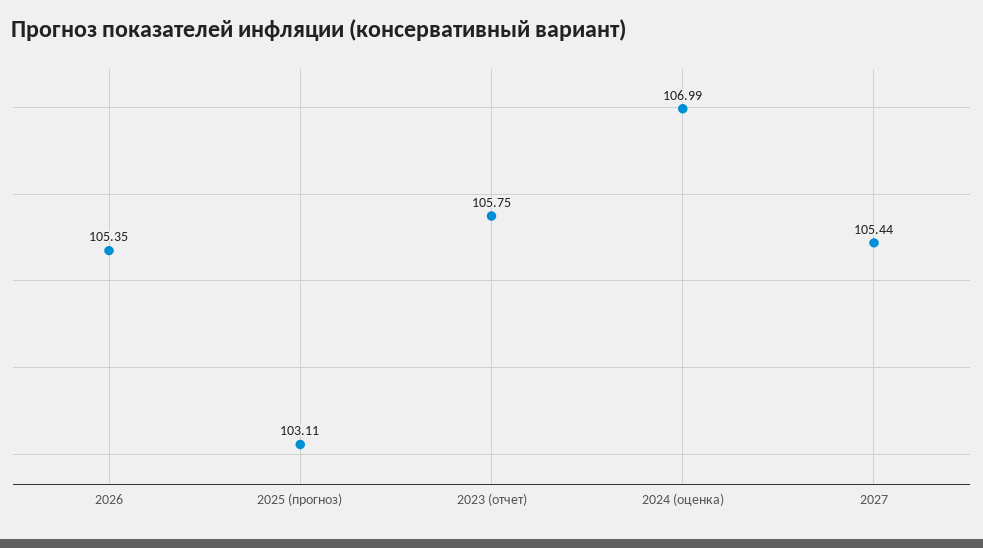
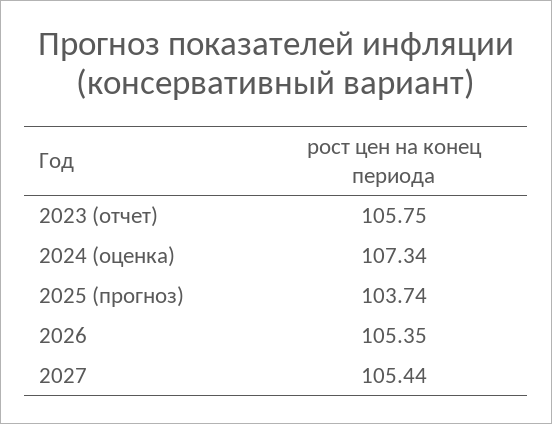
2025 (прогноз): 103.11 -> 103.74
2024 (оценка): 106.99 -> 107.34

